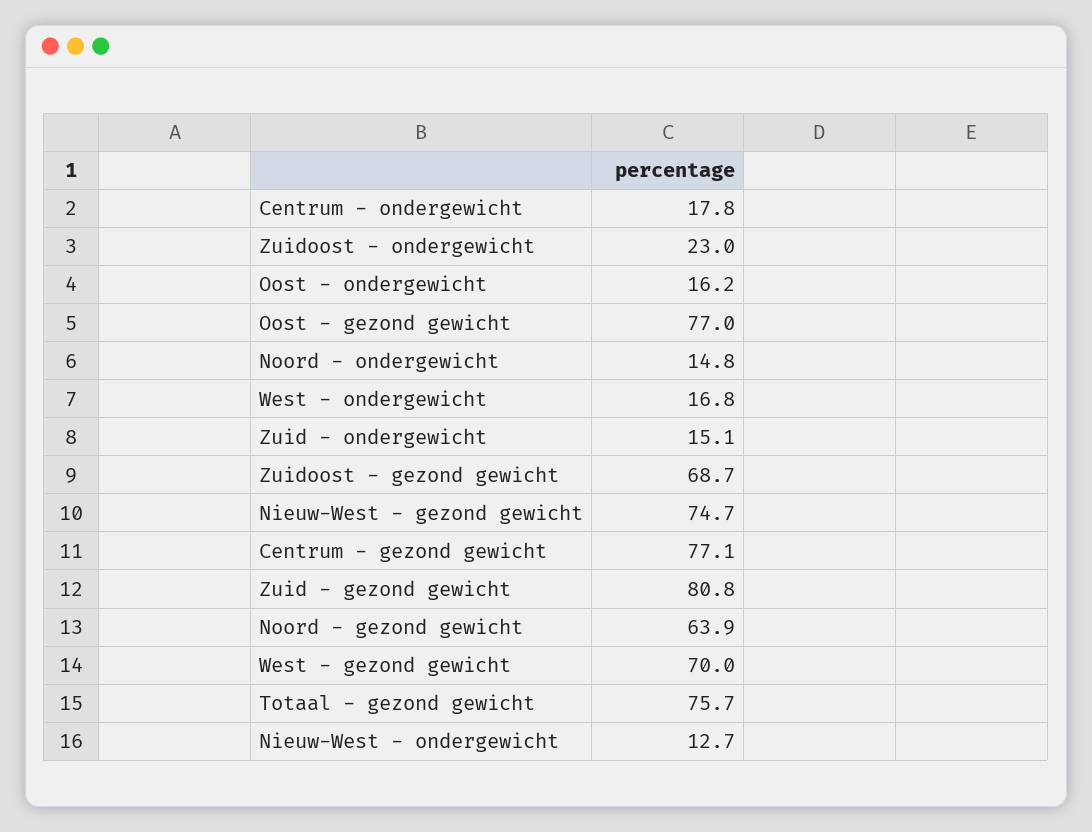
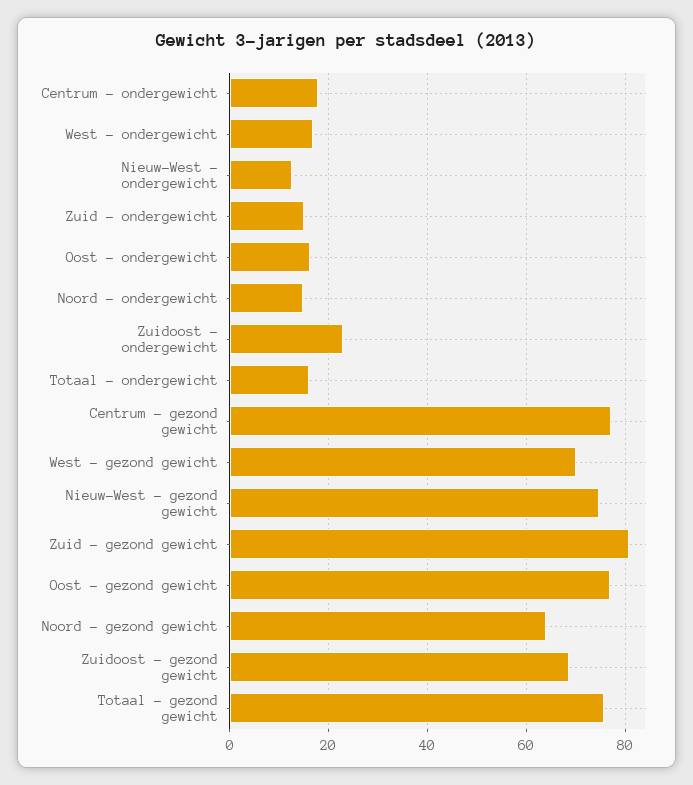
Totaal - ondergewicht: none -> 16

